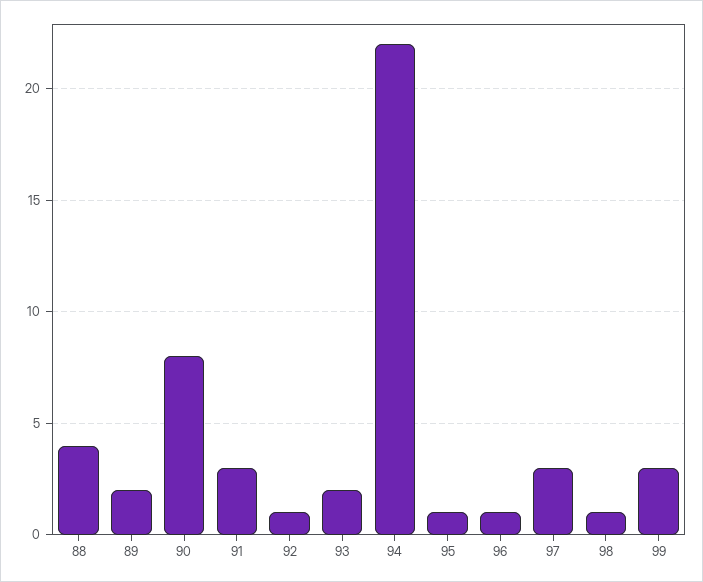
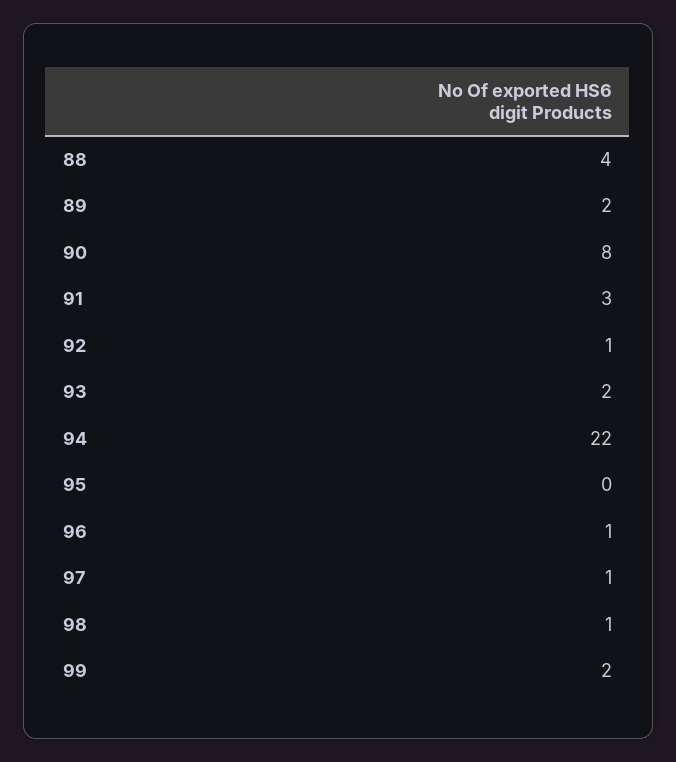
95: 1 -> 0
97: 3 -> 1
99: 3 -> 2

